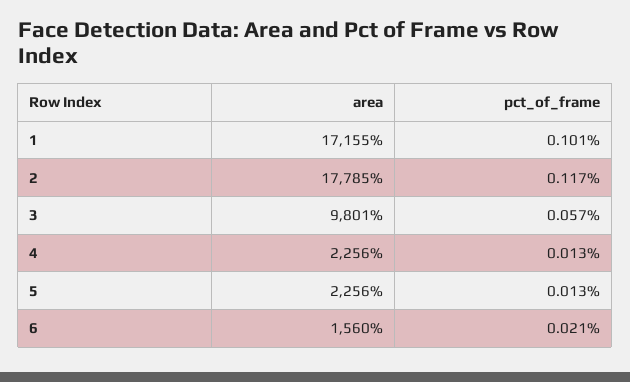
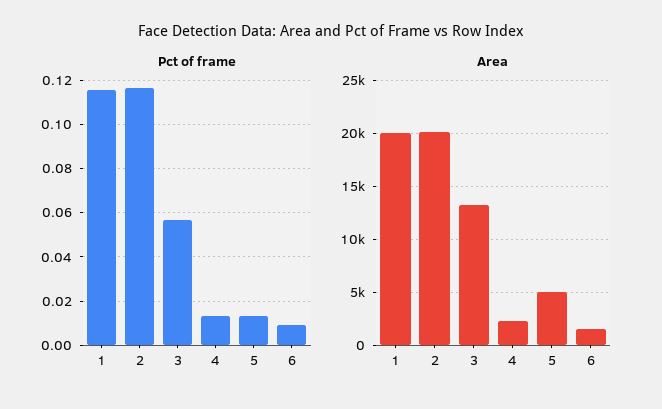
area, 1: 17155 -> 20000
pct_of_frame, 1: 0.101 -> 0.115
area, 2: 17785 -> 20000
area, 3: 9801 -> 13000
area, 5: 2256 -> 5000
pct_of_frame, 6: 0.021 -> 0.01

